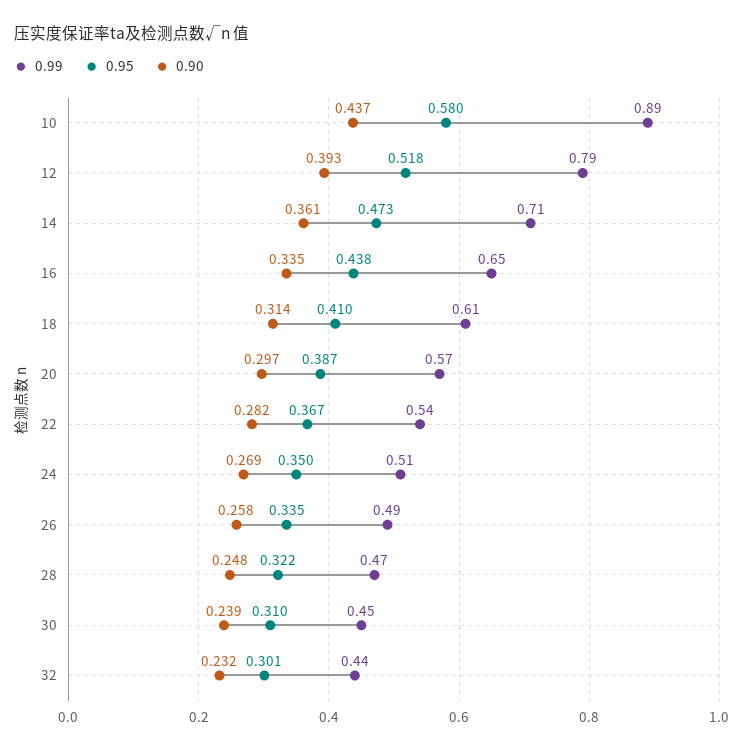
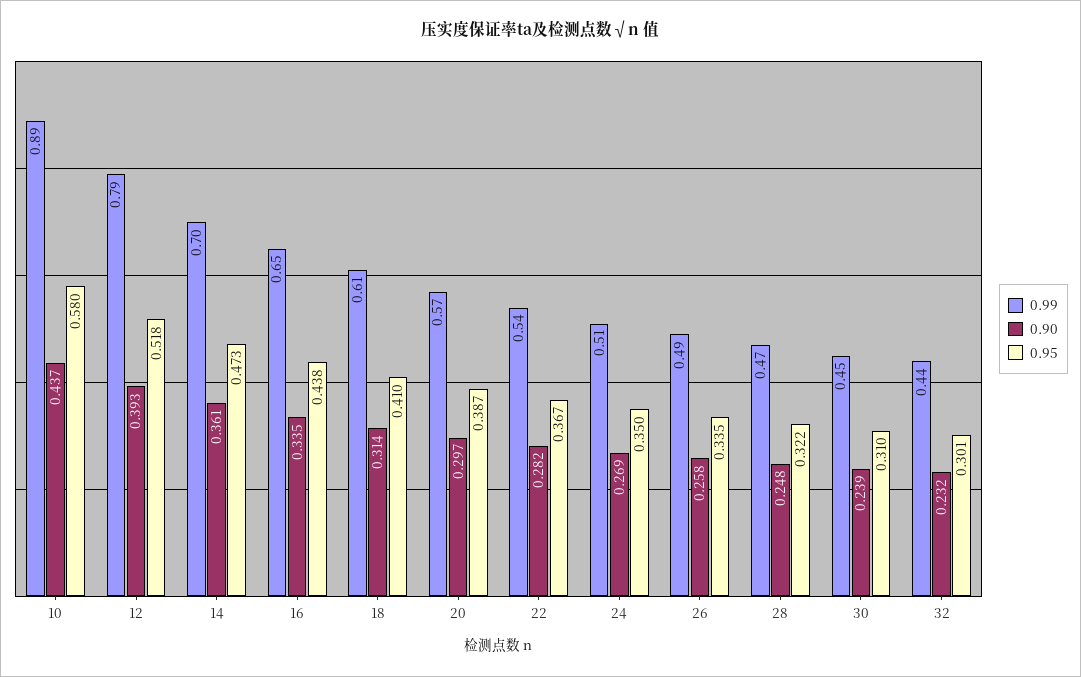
0.99, 14: 0.71 -> 0.7

